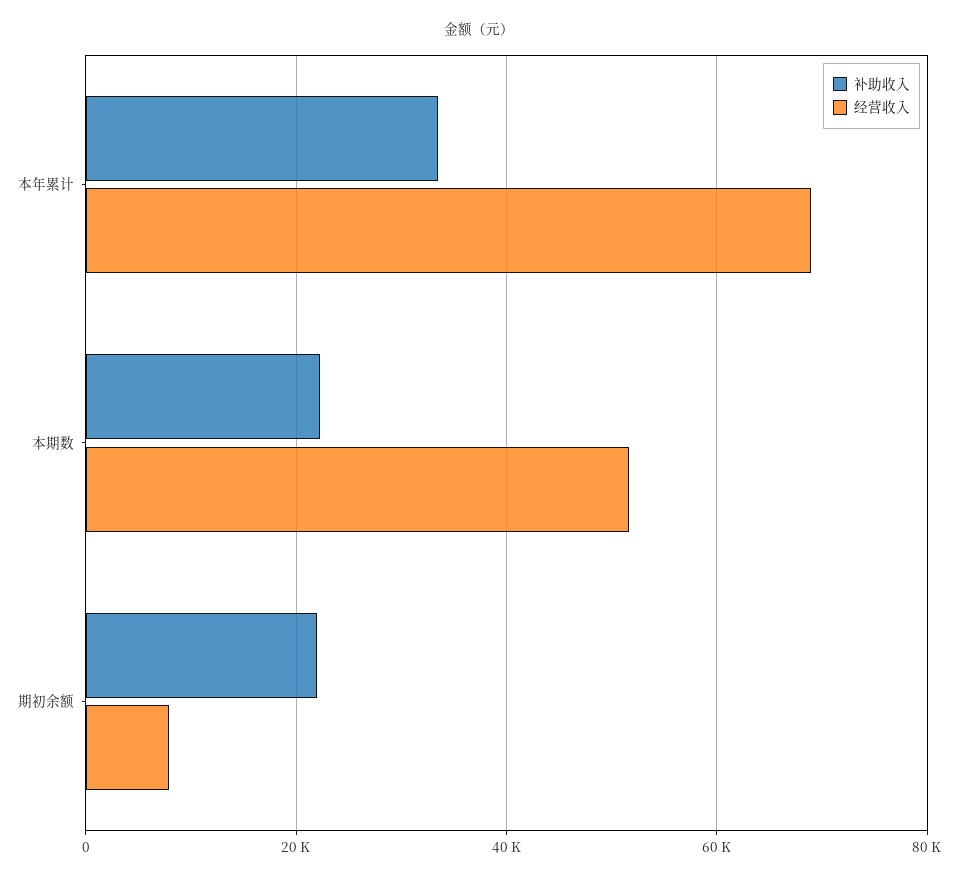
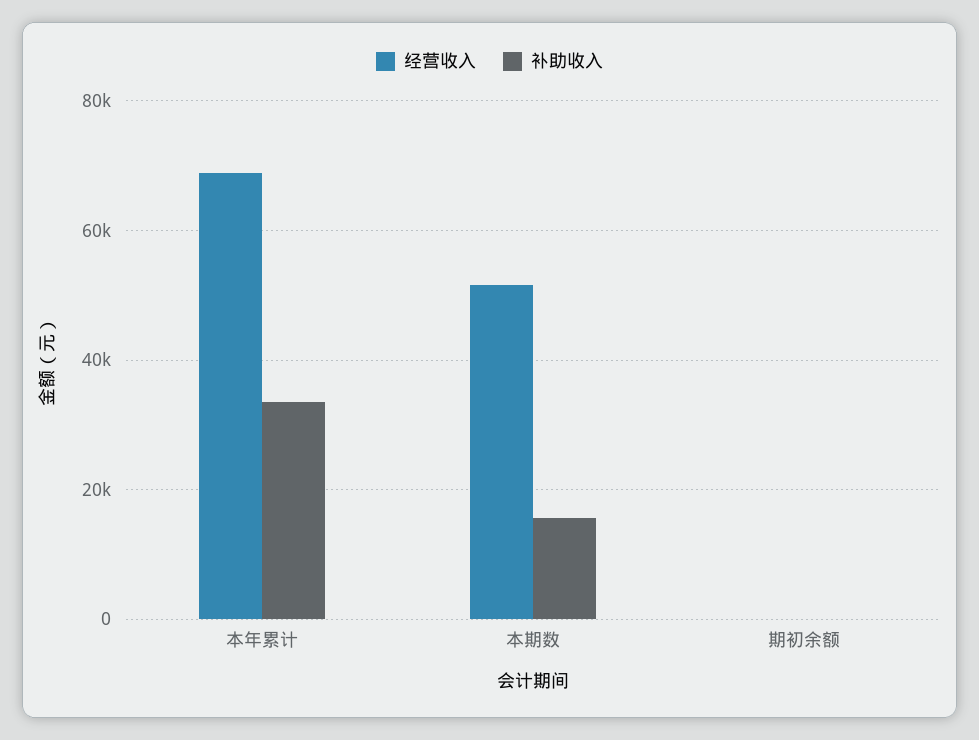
补助收入, 本期数: 22000 -> 16000
补助收入, 期初余额: 22000 -> 0
经营收入, 期初余额: 8000 -> 0

